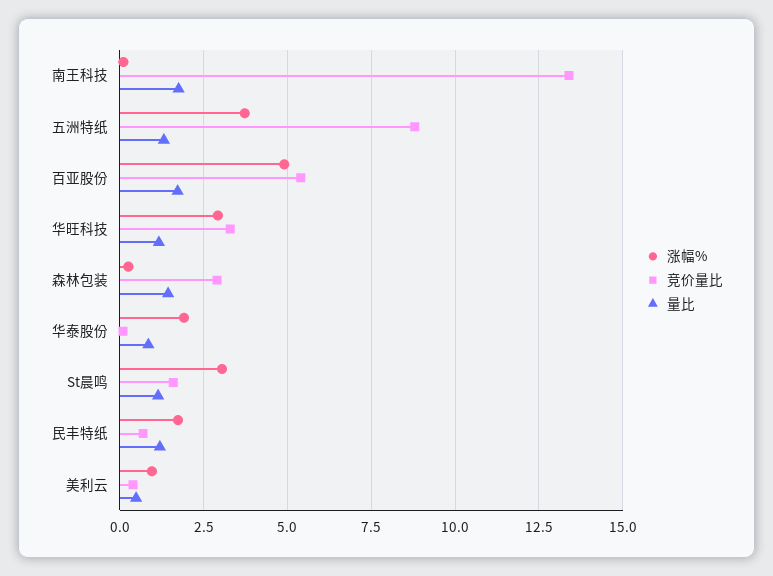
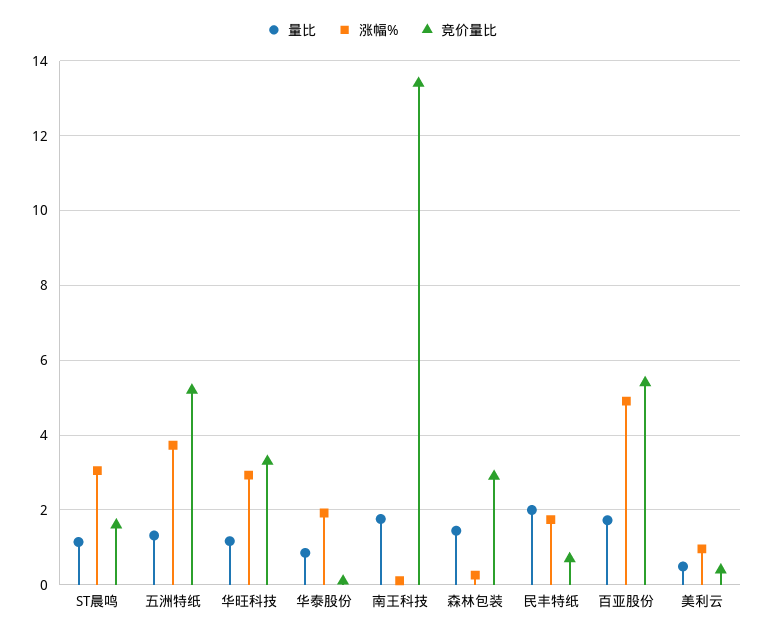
竞价量比, 五洲特纸: 8.75 -> 5.2
量比, 民丰特纸: 1.25 -> 2

